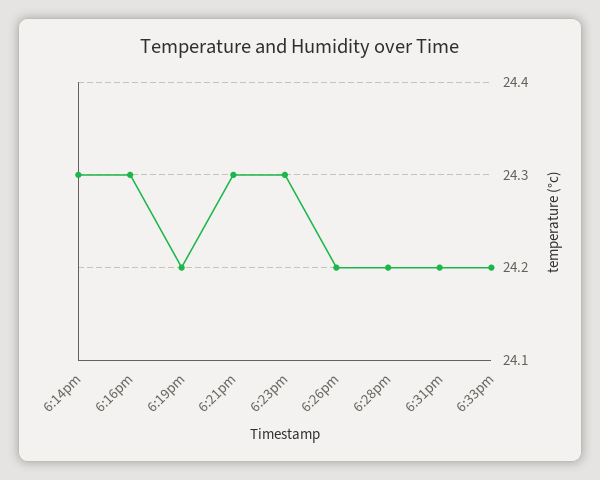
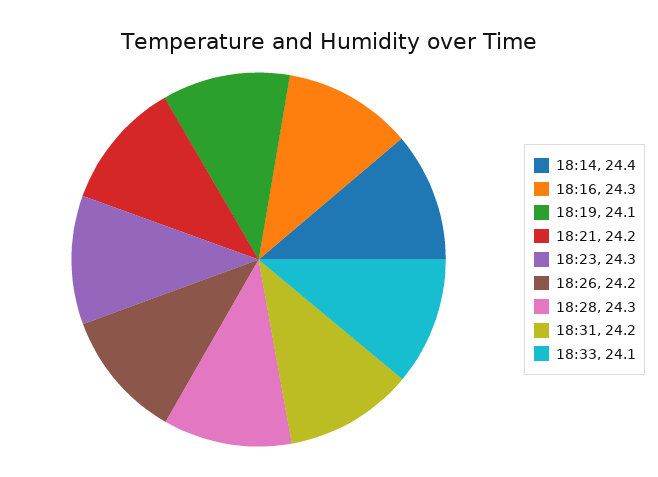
6:14pm: 24.3 -> 24.4
6:19pm: 24.2 -> 24.1
6:21pm: 24.3 -> 24.2
6:28pm: 24.2 -> 24.3
6:33pm: 24.2 -> 24.1

